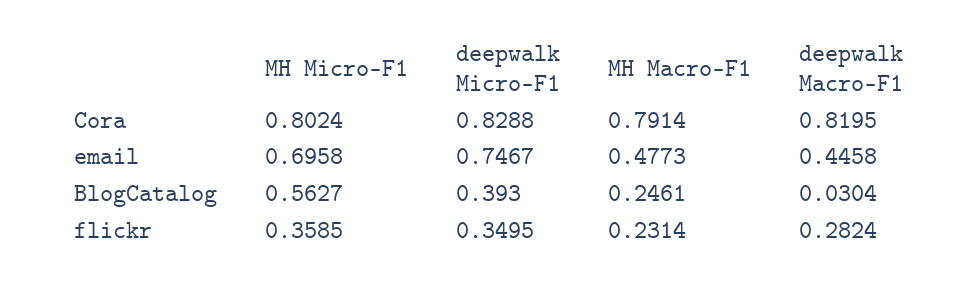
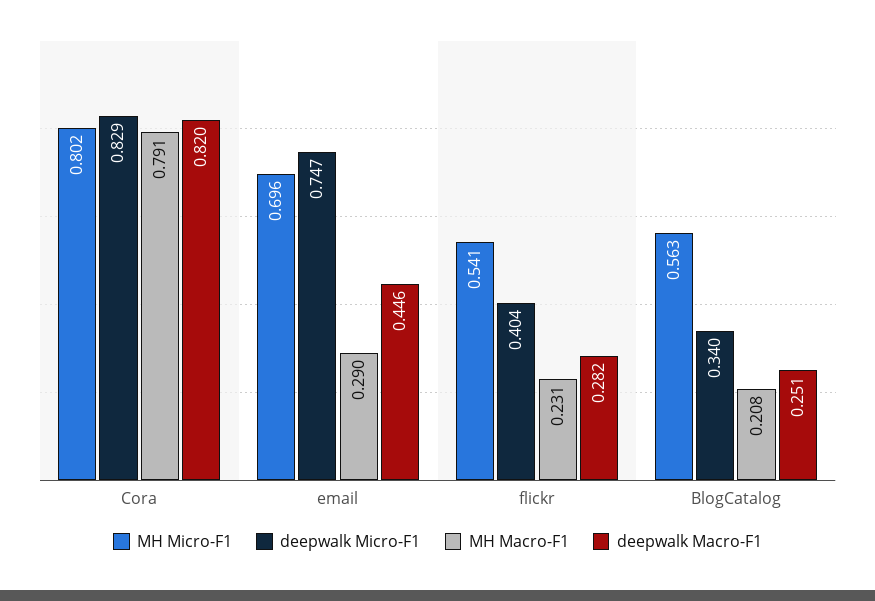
MH Macro-F1, email: 0.4773 -> 0.29
deepwalk Micro-F1, BlogCatalog: 0.393 -> 0.34
MH Macro-F1, BlogCatalog: 0.2461 -> 0.208
deepwalk Macro-F1, BlogCatalog: 0.0304 -> 0.251
MH Micro-F1, flickr: 0.3585 -> 0.541
deepwalk Micro-F1, flickr: 0.3495 -> 0.404

